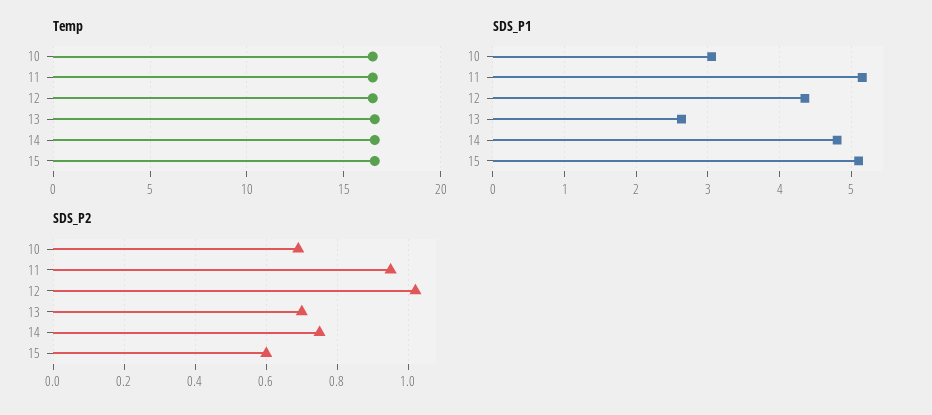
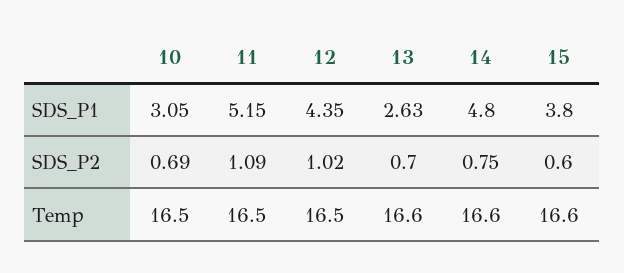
SDS_P1, 15: 5.1 -> 3.8
SDS_P2, 11: 0.95 -> 1.09

